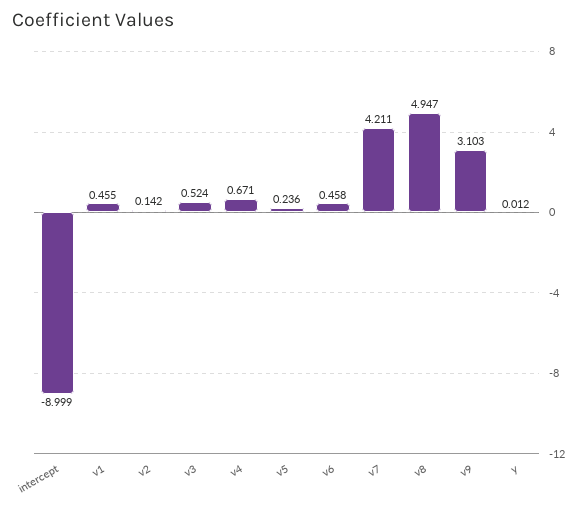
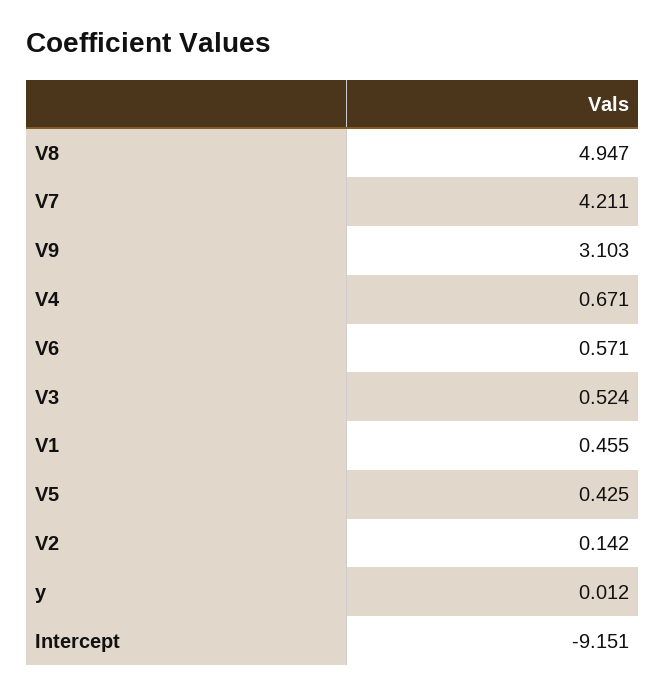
intercept: -8.999 -> -9.151
v5: 0.236 -> 0.425
v6: 0.458 -> 0.571

